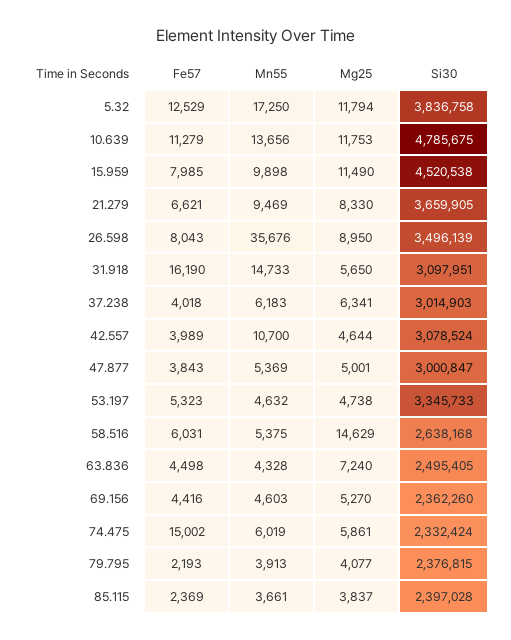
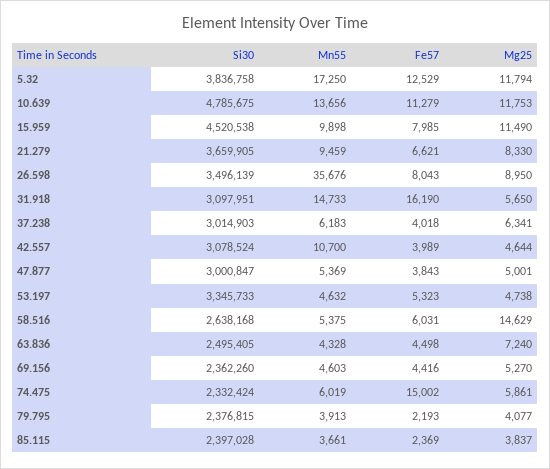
Mn55, 21.279: 9469 -> 9459

